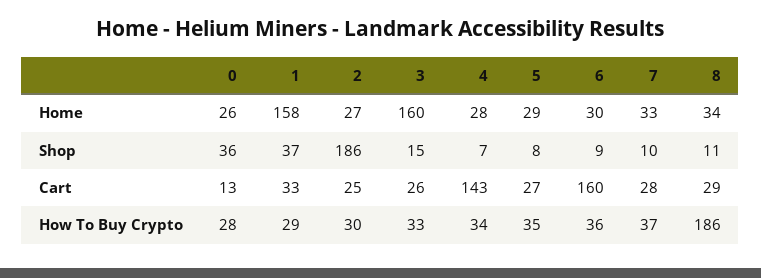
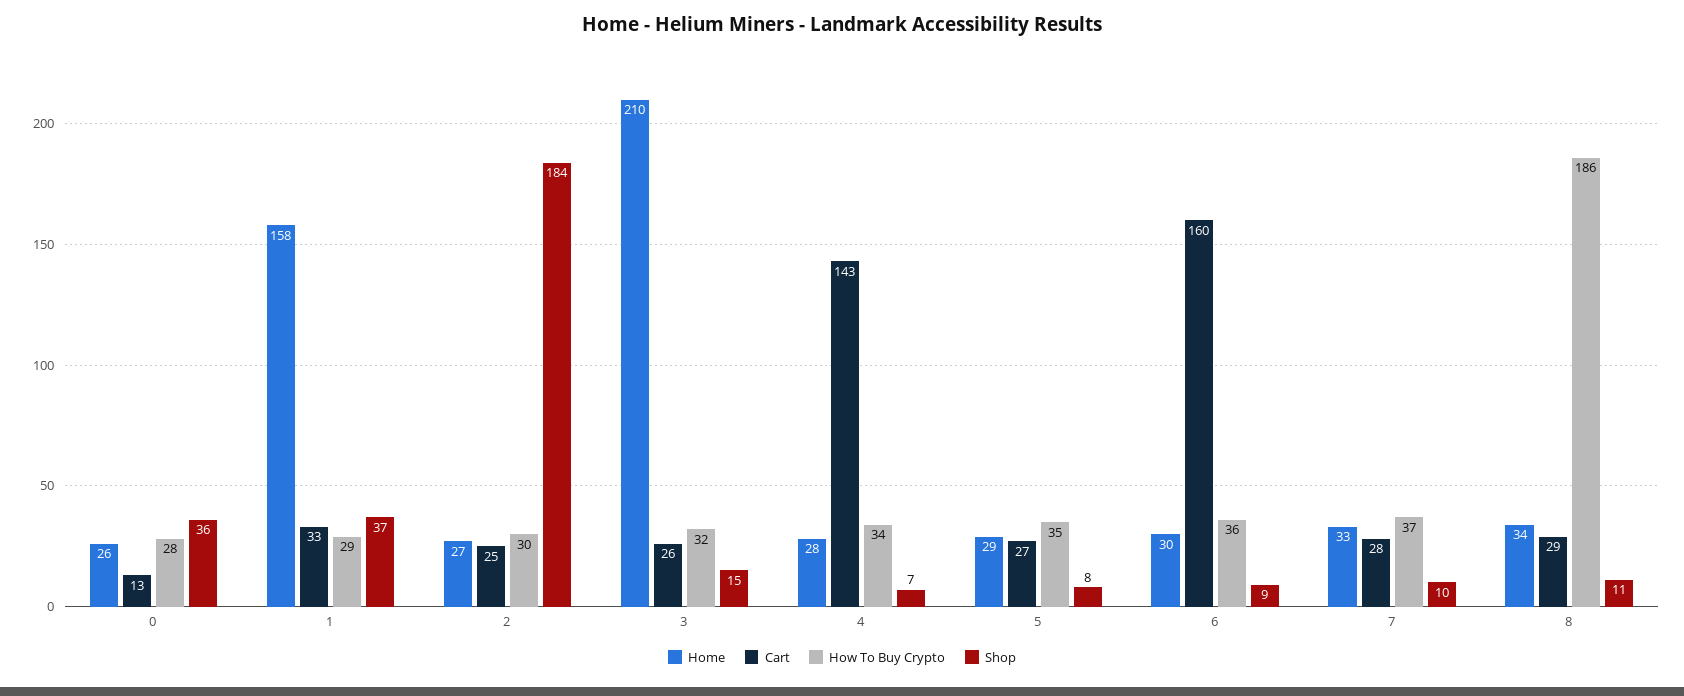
Home, 3: 160 -> 210
Shop, 2: 186 -> 184
How To Buy Crypto, 3: 33 -> 32

